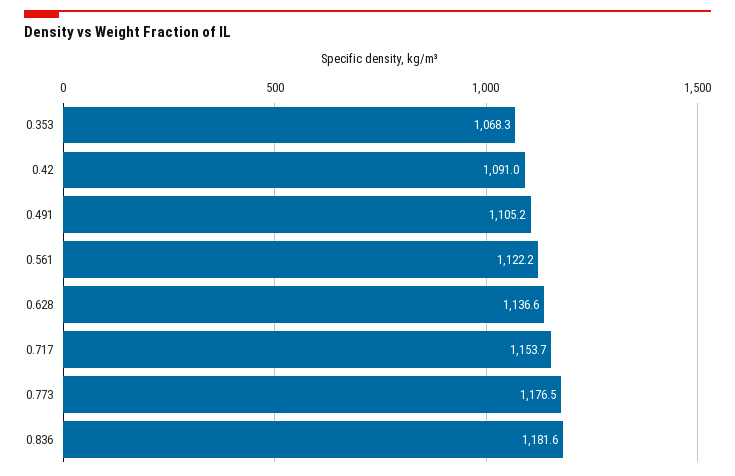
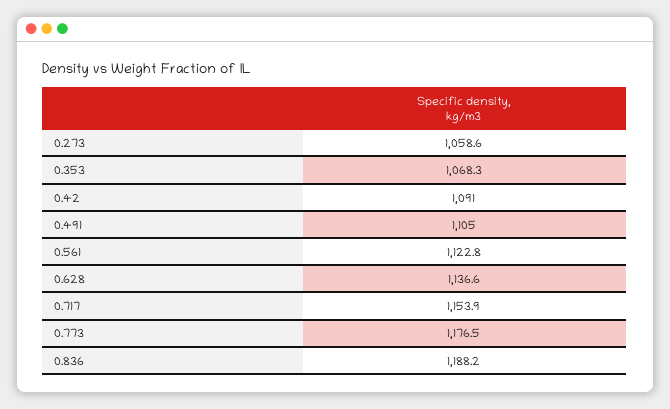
0.491: 1105.2 -> 1105
0.561: 1122.2 -> 1122.8
0.717: 1153.7 -> 1153.9
0.836: 1181.6 -> 1188.2
0.273: none -> 1058.6

